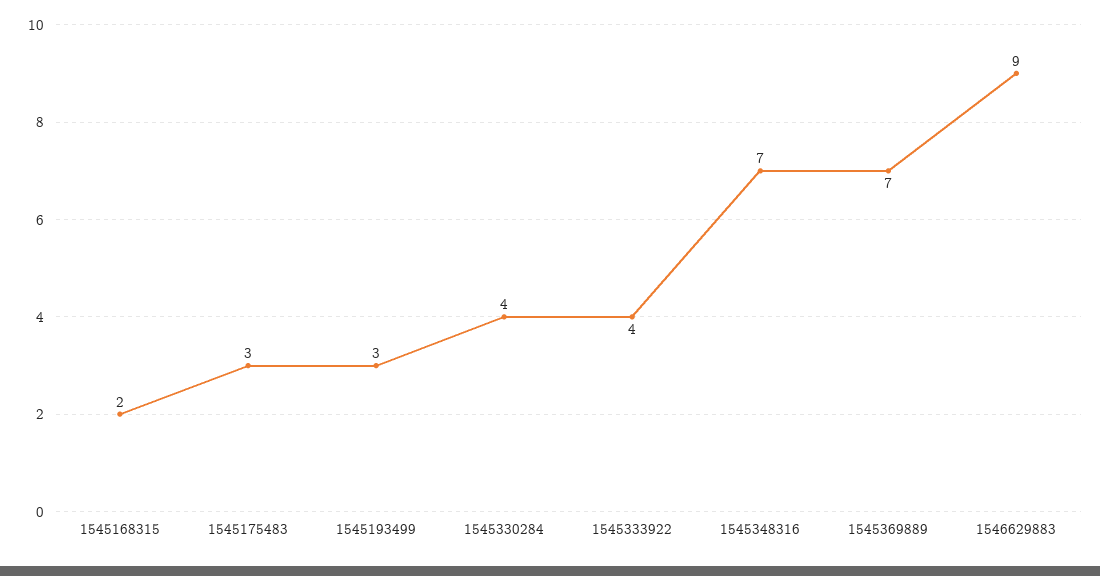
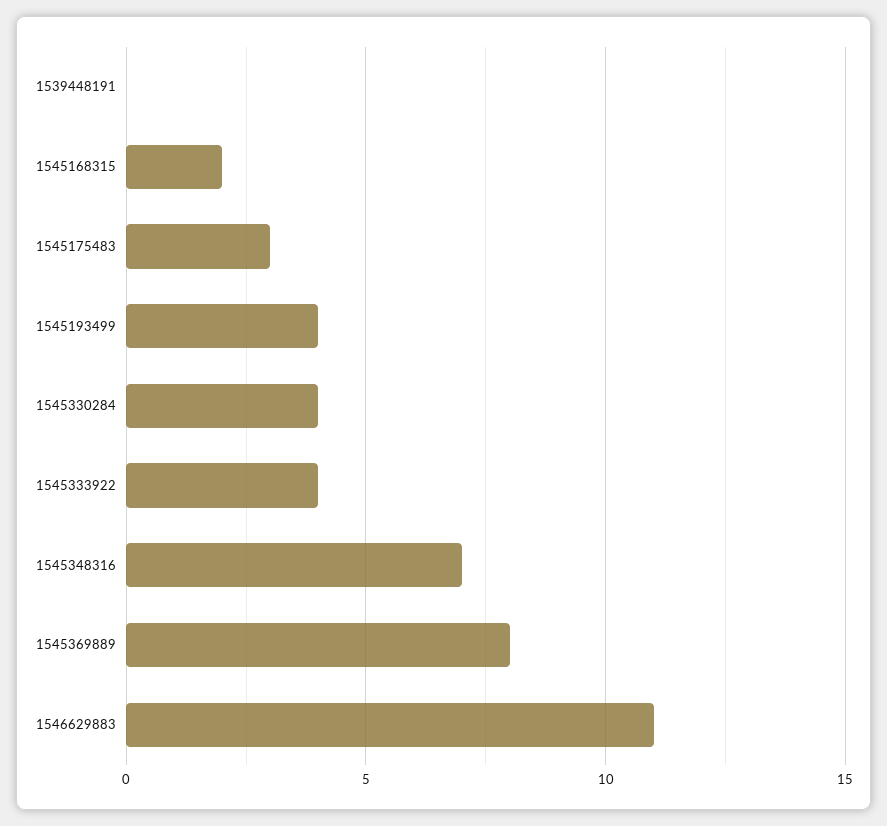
1545193499: 3 -> 4
1545369889: 7 -> 8
1546629883: 9 -> 11
1539448191: none -> 0

